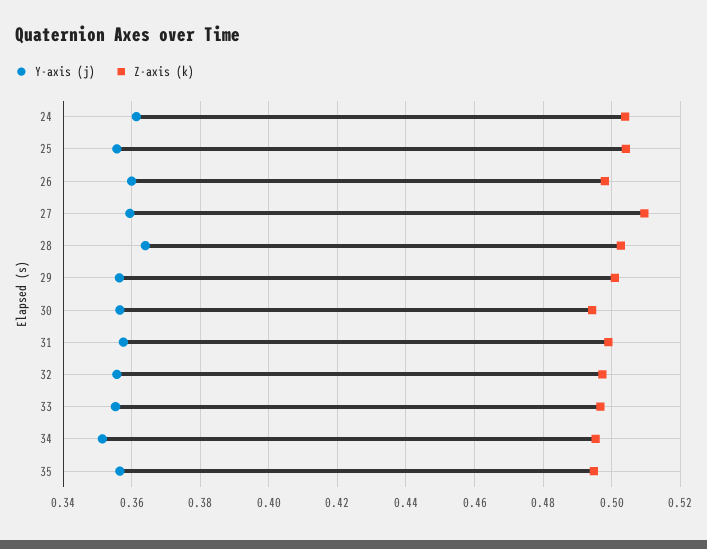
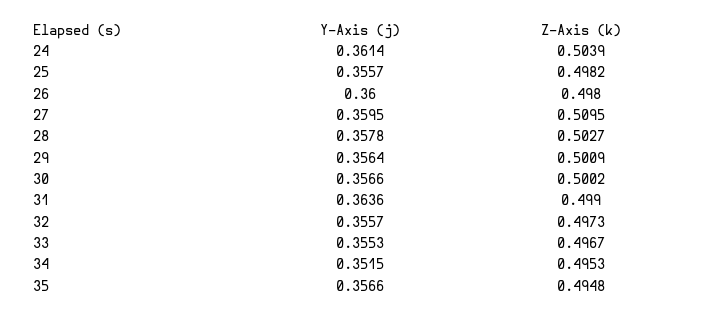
Z-axis (k), 25: 0.504 -> 0.4982
Y-axis (j), 28: 0.364 -> 0.3578
Z-axis (k), 30: 0.494 -> 0.5002
Y-axis (j), 31: 0.358 -> 0.3636

